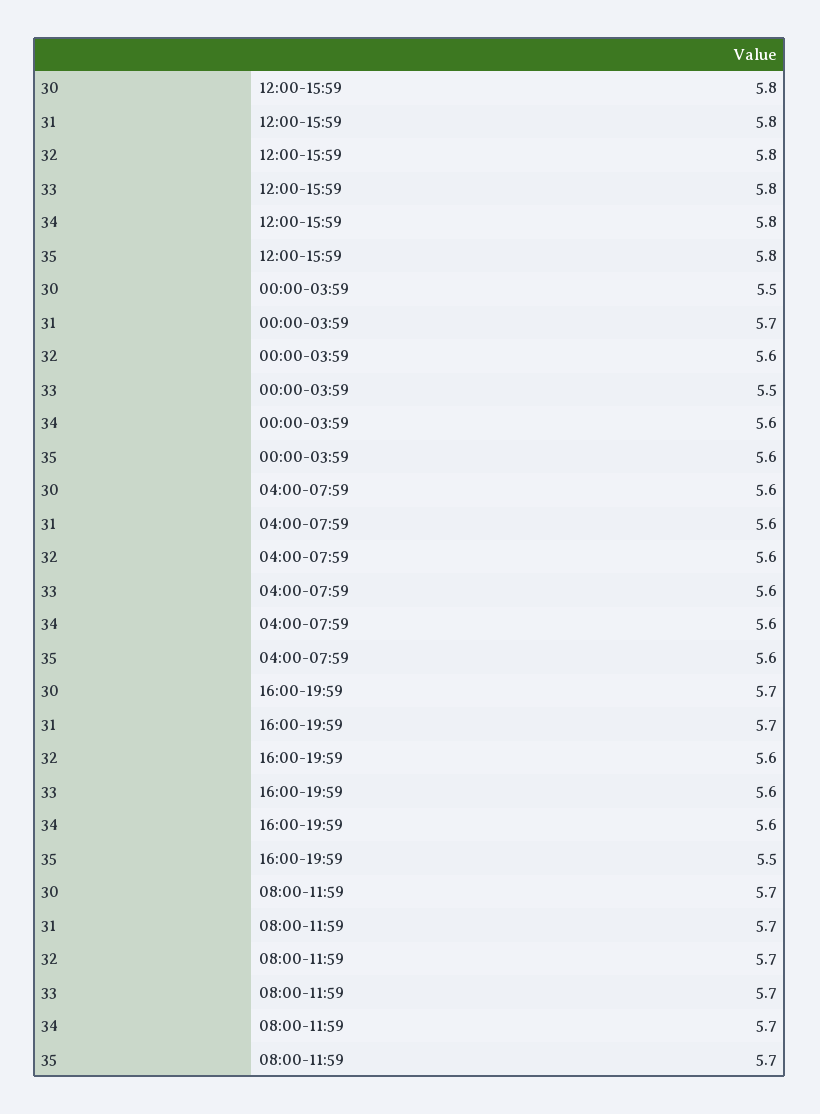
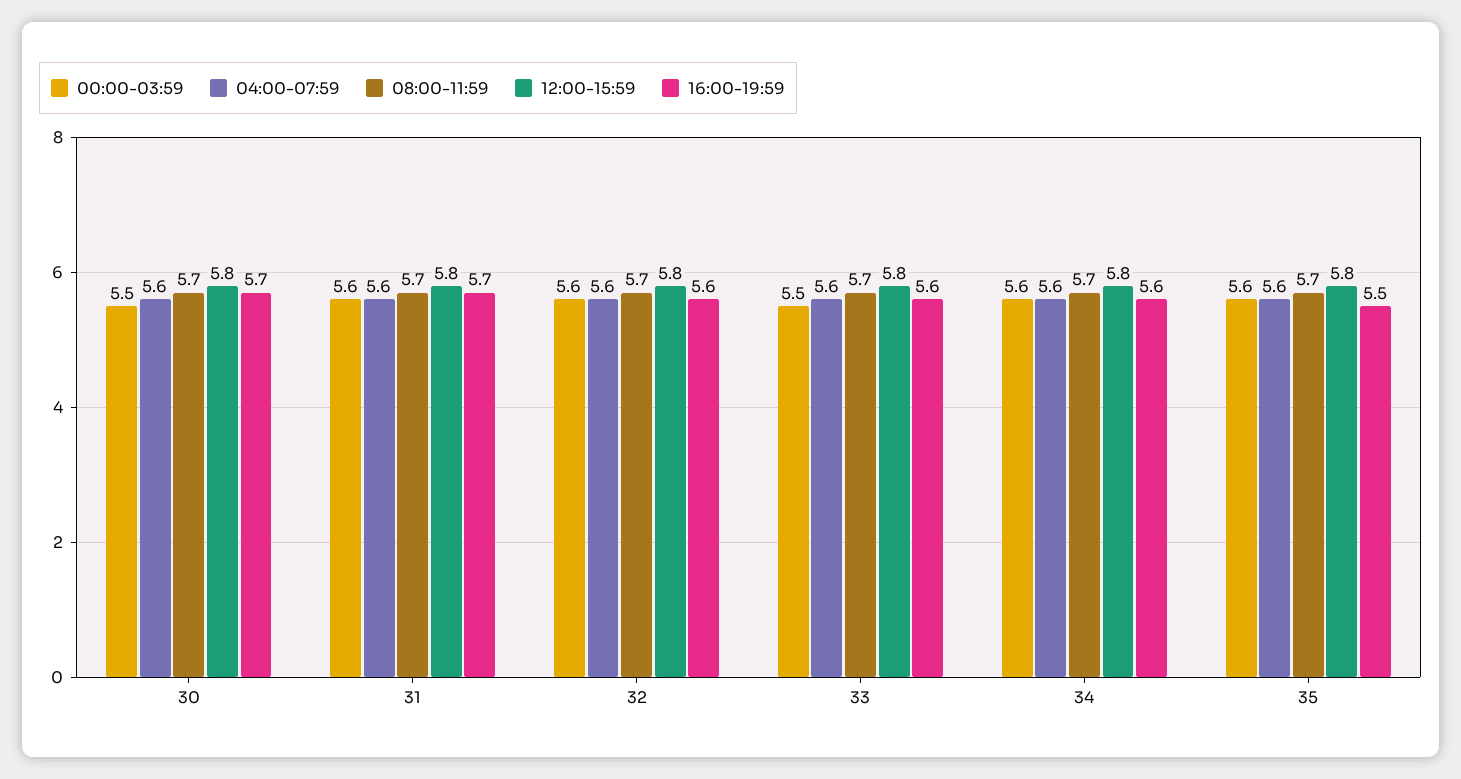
00:00-03:59, 31: 5.7 -> 5.6

